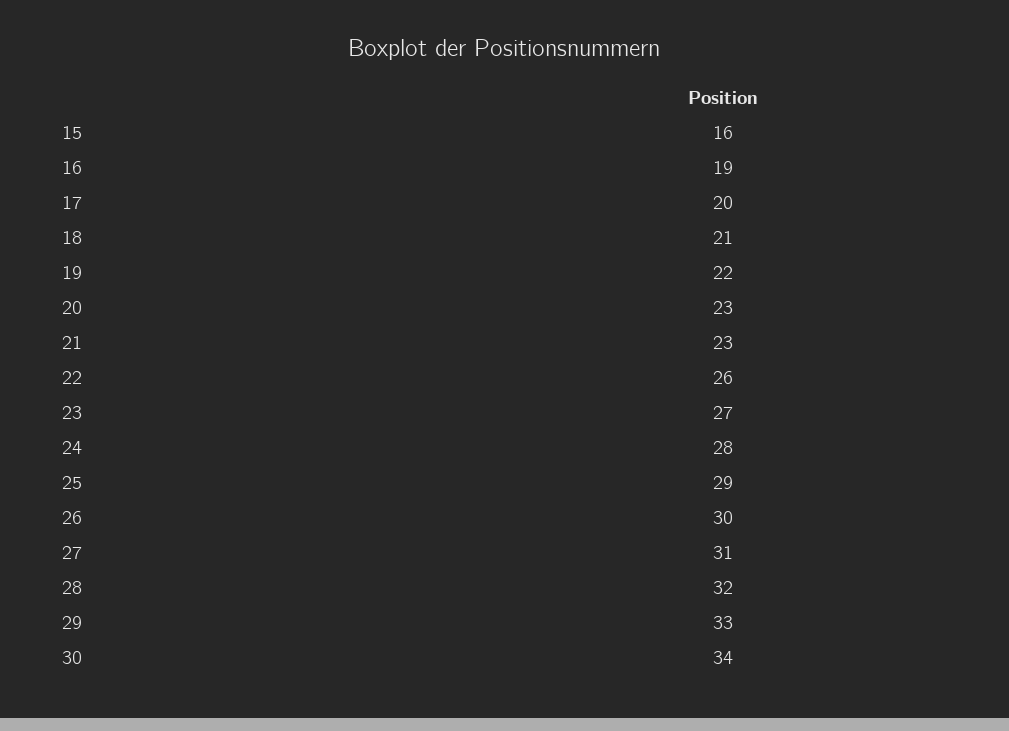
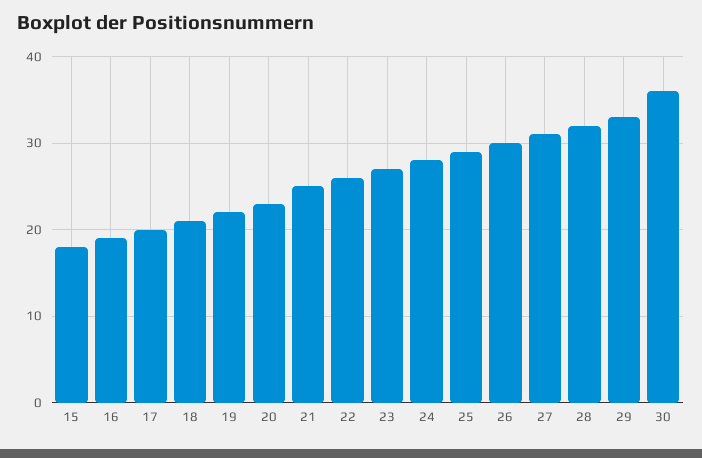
15: 16 -> 18
21: 23 -> 25
30: 34 -> 36

